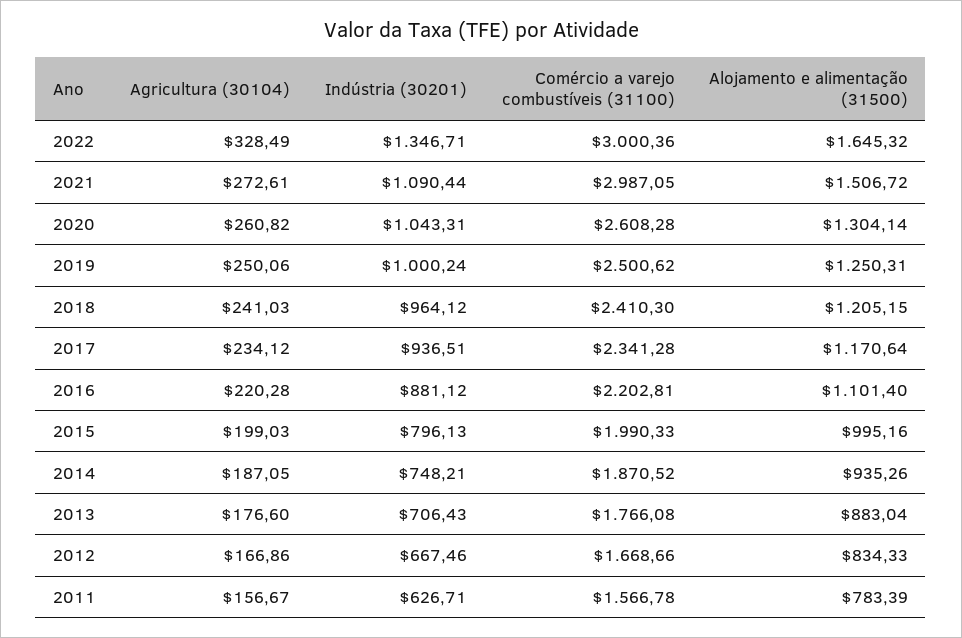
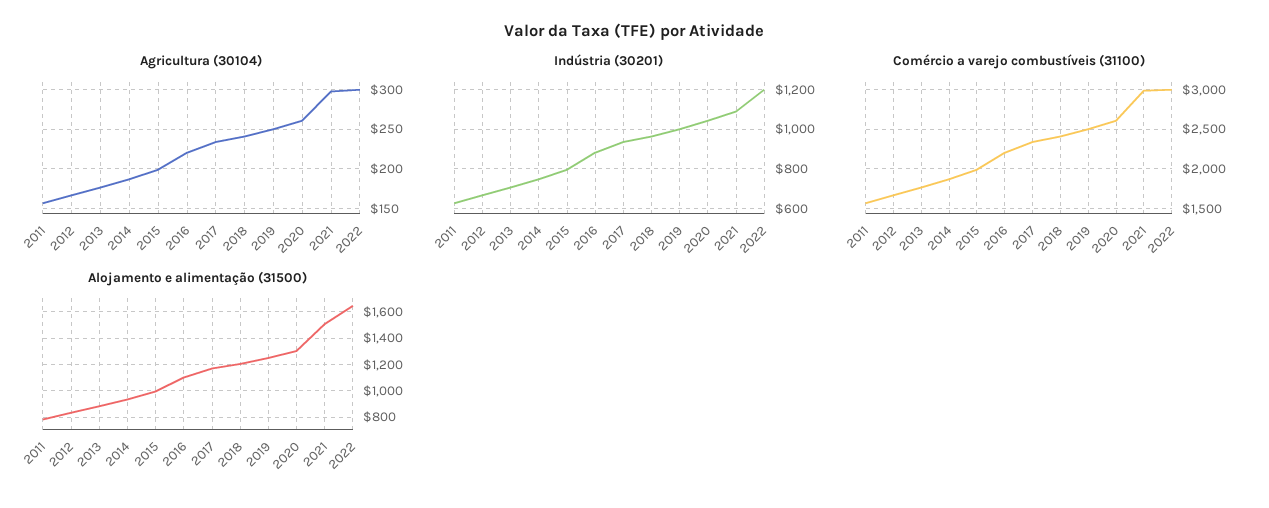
Agricultura (30104), 2022: 328.49 -> 300
Indústria (30201), 2022: 1346.71 -> 1200
Agricultura (30104), 2021: 272.61 -> 300

